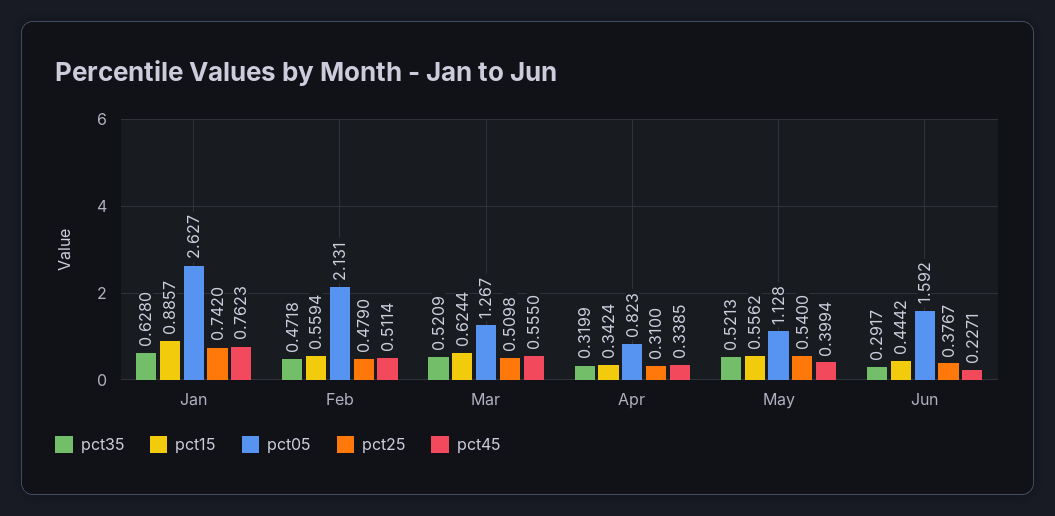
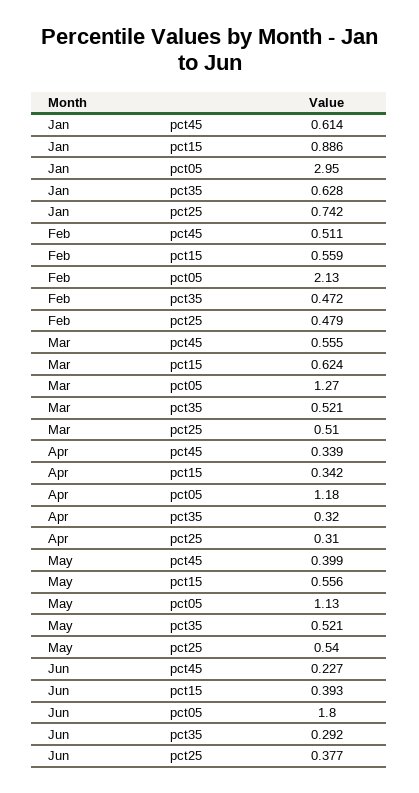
pct05, Jan: 2.627 -> 2.95
pct45, Jan: 0.7623 -> 0.614
pct05, Apr: 0.823 -> 1.18
pct15, Jun: 0.4442 -> 0.393
pct05, Jun: 1.592 -> 1.8

